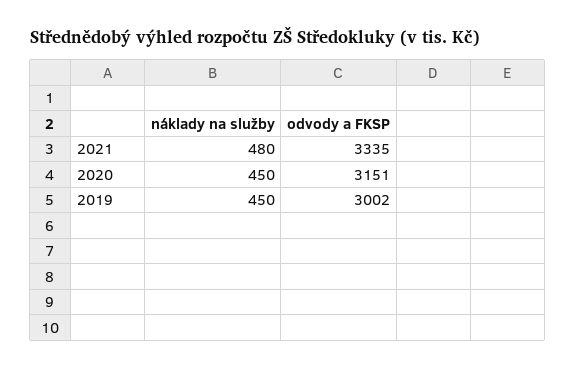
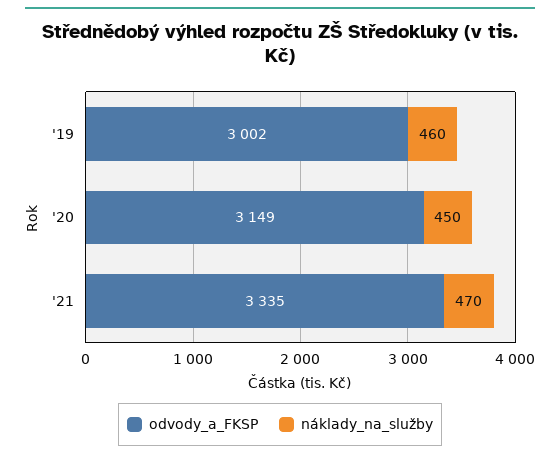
náklady na služby, 2021: 480 -> 470
odvody a FKSP, 2020: 3151 -> 3149
náklady na služby, 2019: 450 -> 460

